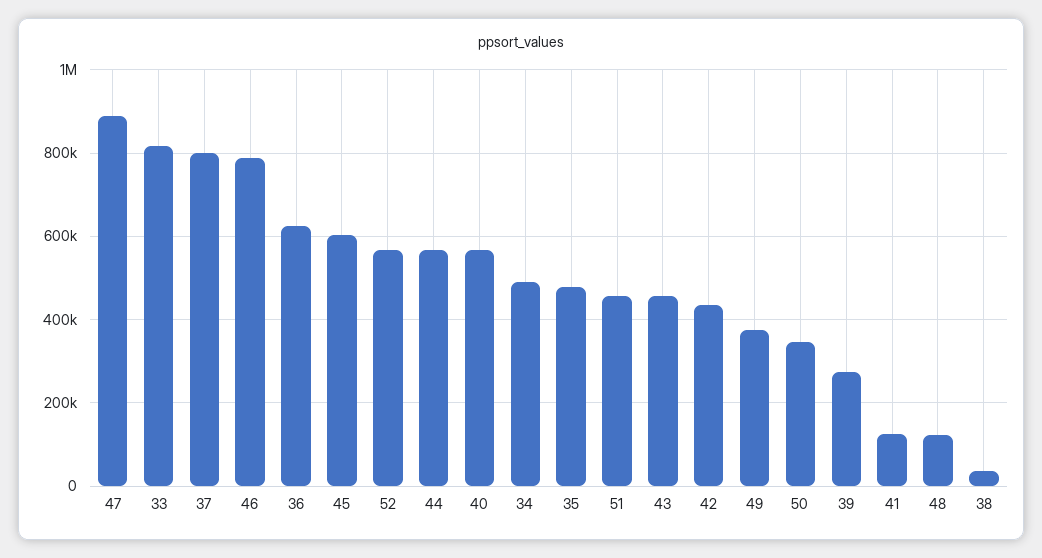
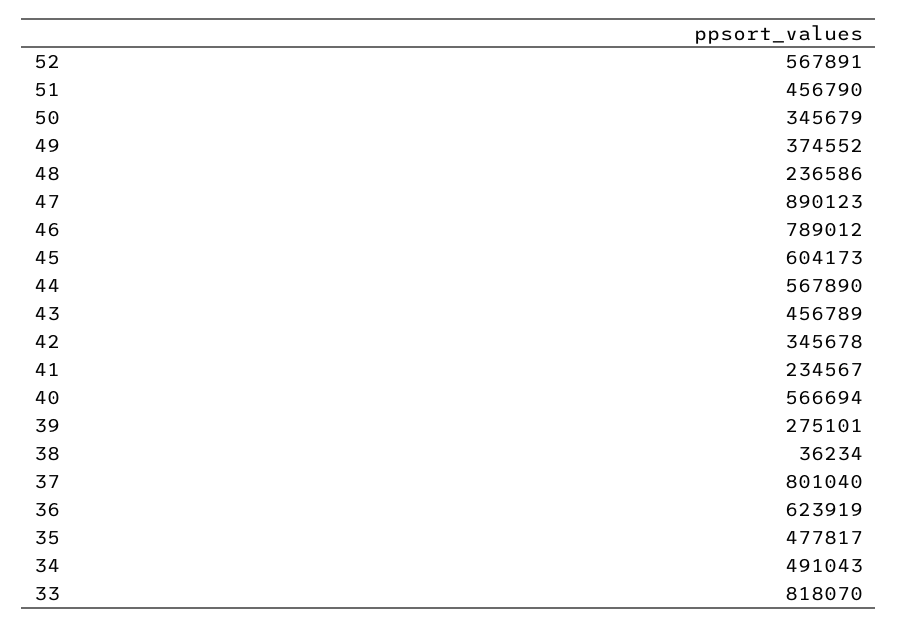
42: 440000 -> 345678
41: 120000 -> 234567
48: 120000 -> 236586

